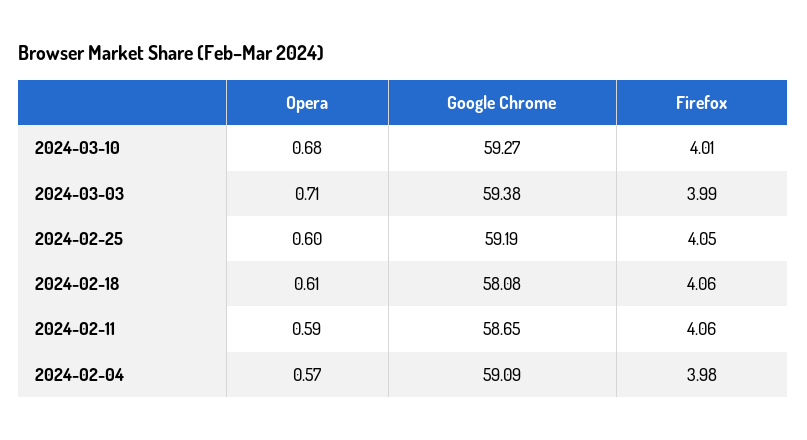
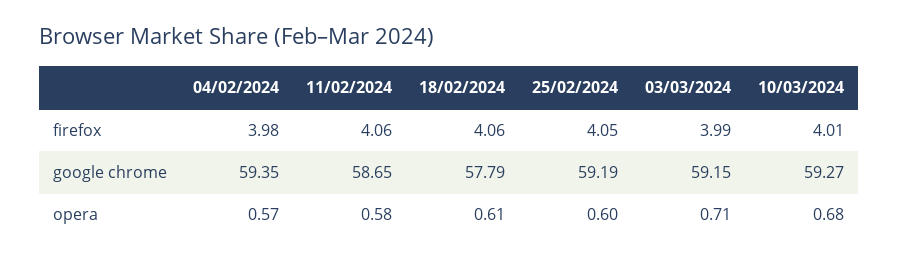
Google Chrome, 2024-03-03: 59.38 -> 59.15
Google Chrome, 2024-02-18: 58.08 -> 57.79
Opera, 2024-02-11: 0.59 -> 0.58
Google Chrome, 2024-02-04: 59.09 -> 59.35

